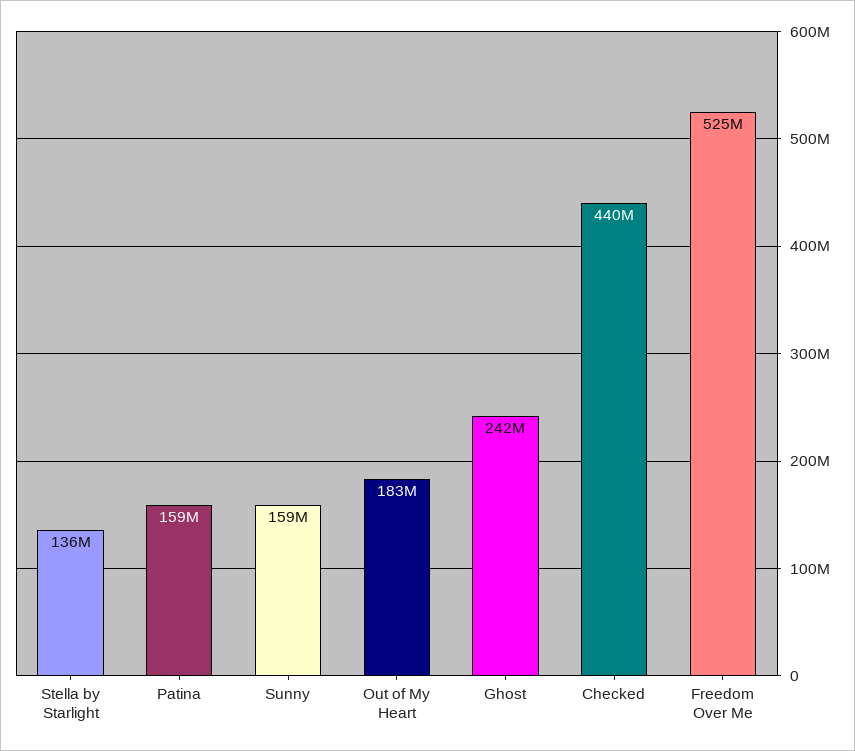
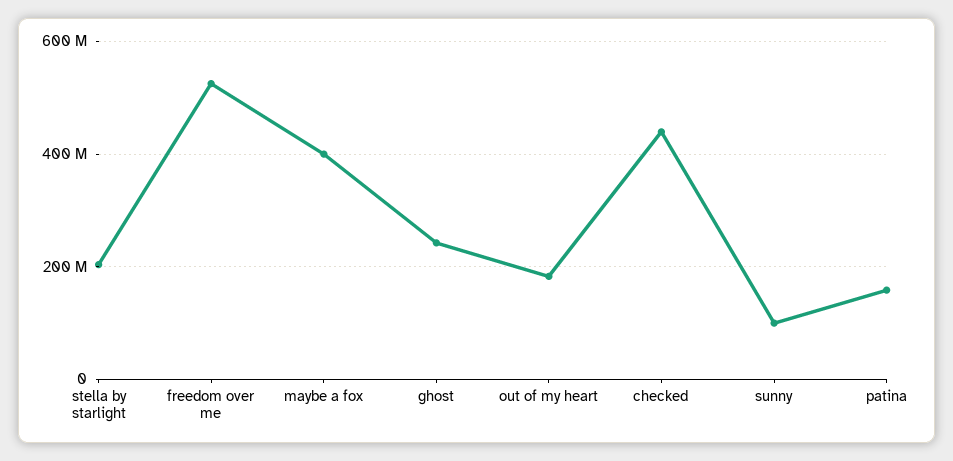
Stella by Starlight: 136000000 -> 200000000
Sunny: 159000000 -> 100000000
maybe a fox: none -> 400000000

